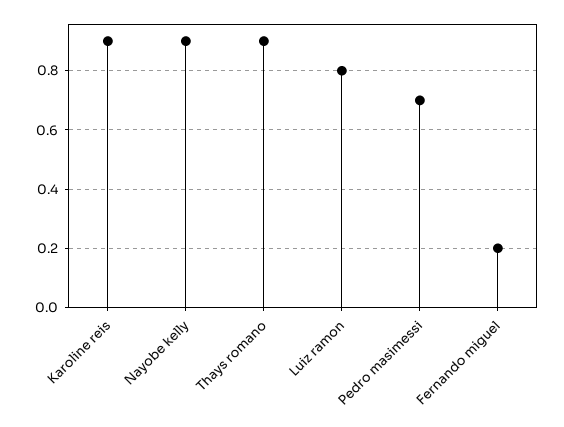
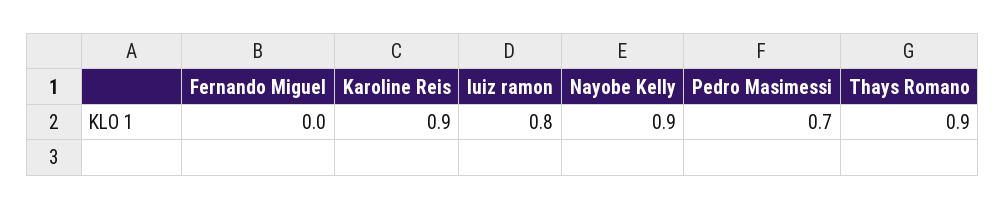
Fernando miguel: 0.2 -> 0

